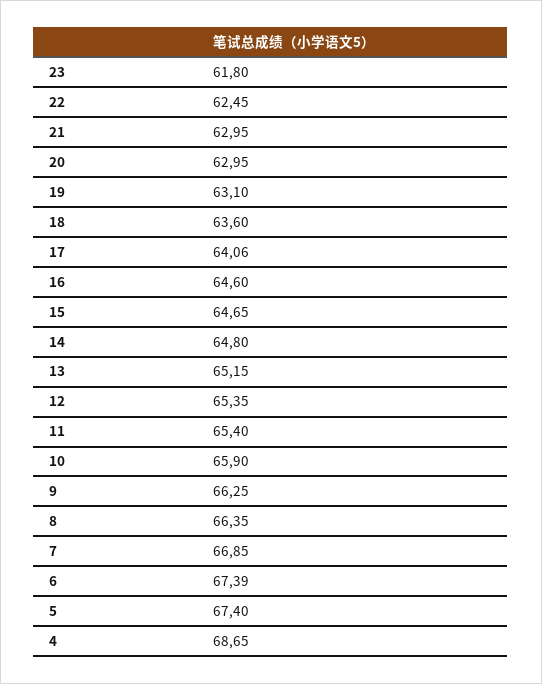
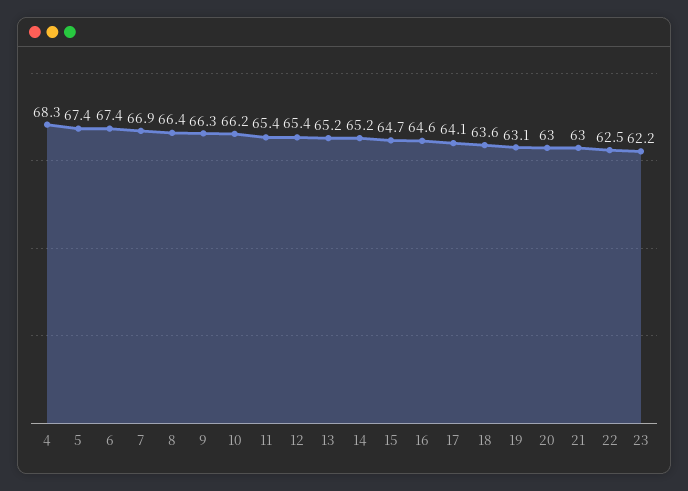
23: 61.8 -> 62.2
14: 64.8 -> 65.2
10: 65.9 -> 66.2
4: 68.65 -> 68.3

